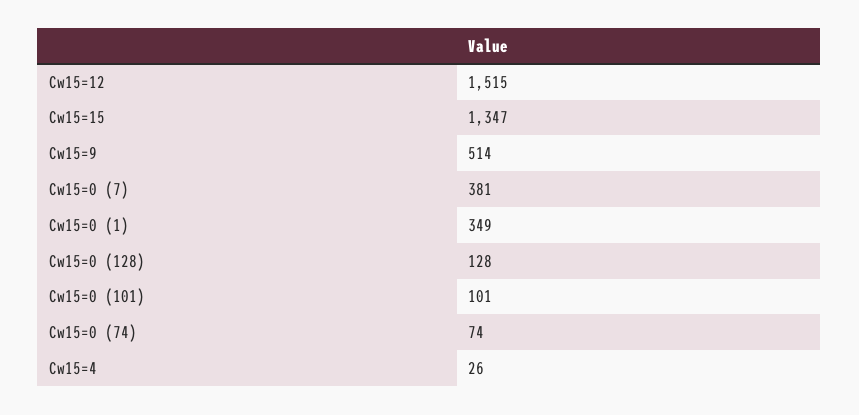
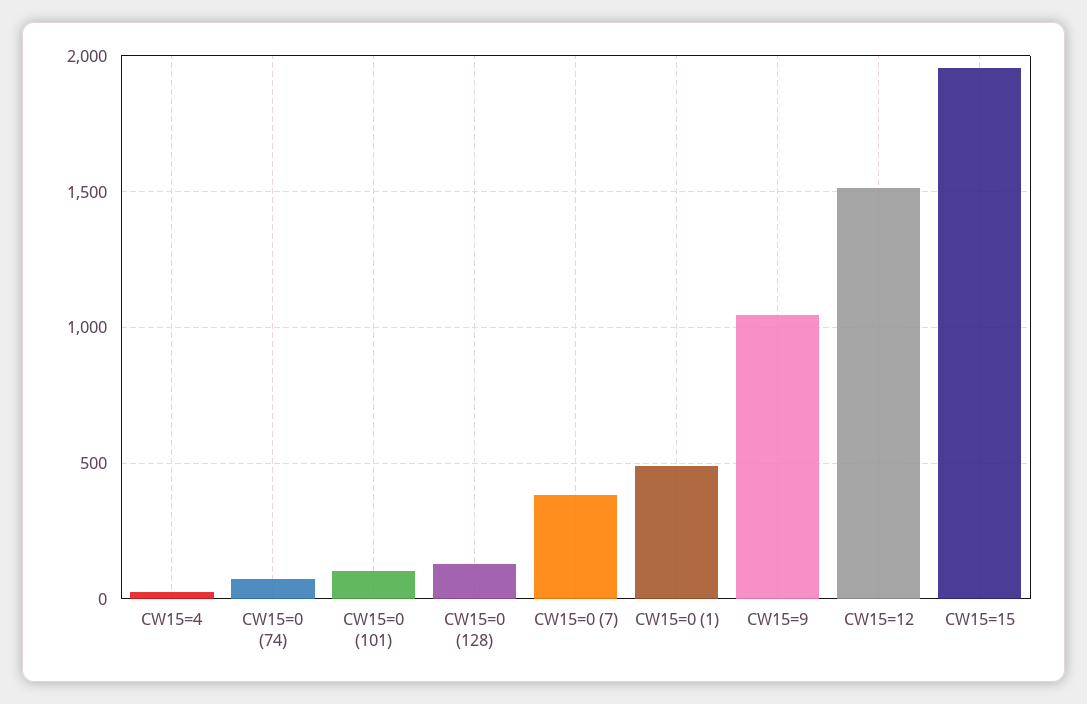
Cw15=15: 1347 -> 1950
Cw15=9: 514 -> 1050
Cw15=0 (1): 349 -> 500

